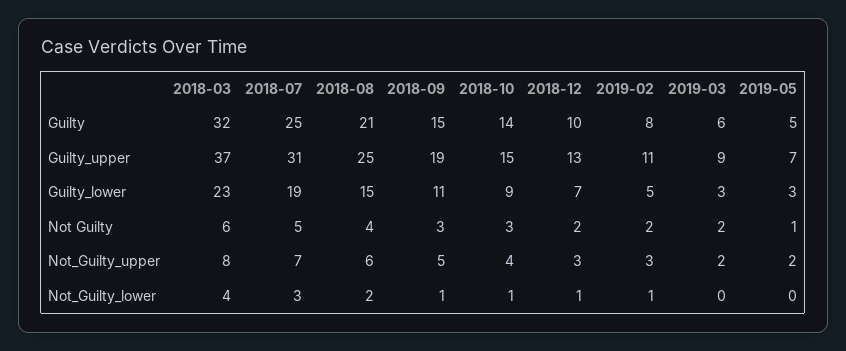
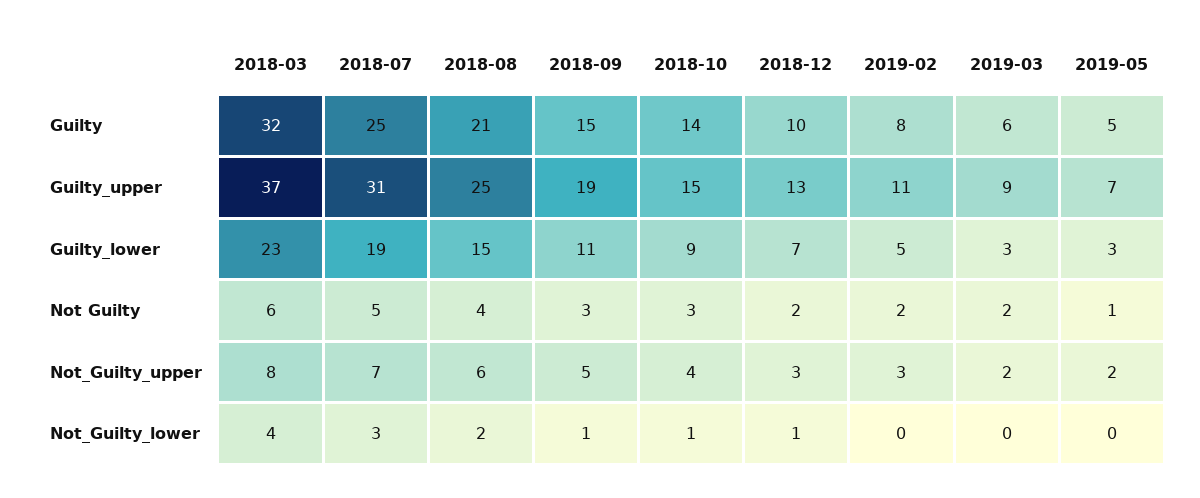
2019-02, Not_Guilty_lower: 1 -> 0

